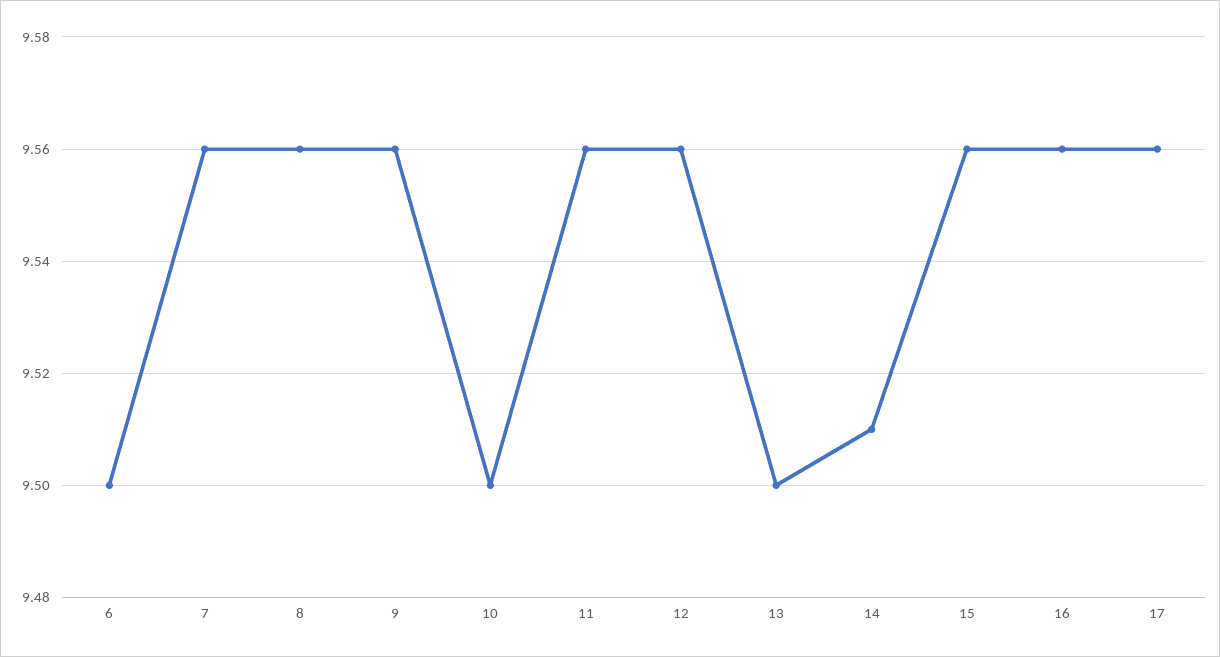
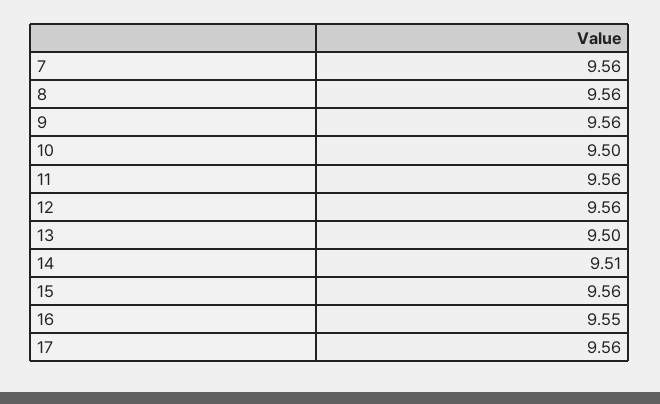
6: 9.5 -> none
16: 9.56 -> 9.55

